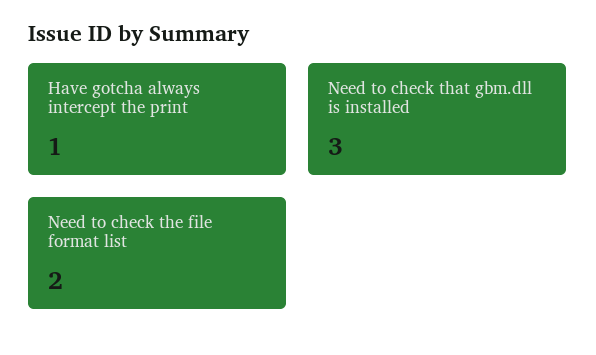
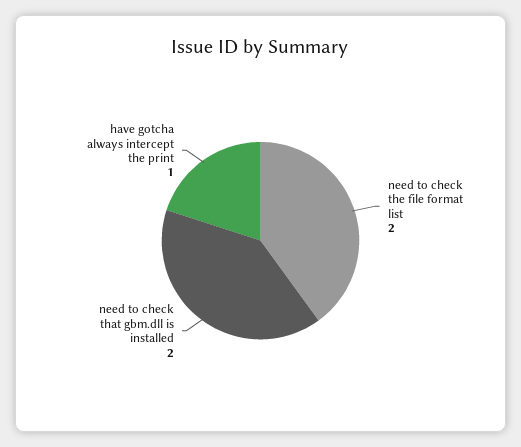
Need to check that gbm.dll is installed: 3 -> 2

